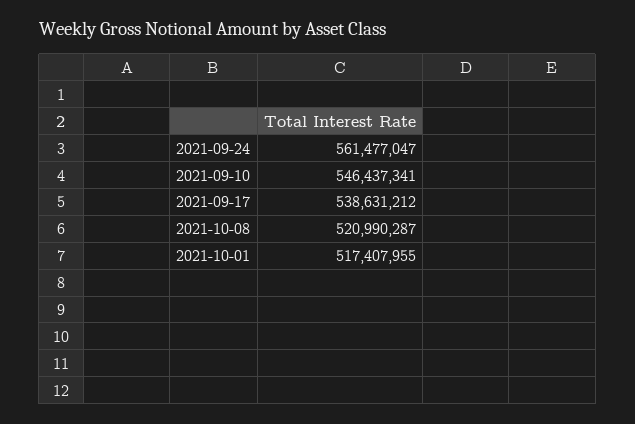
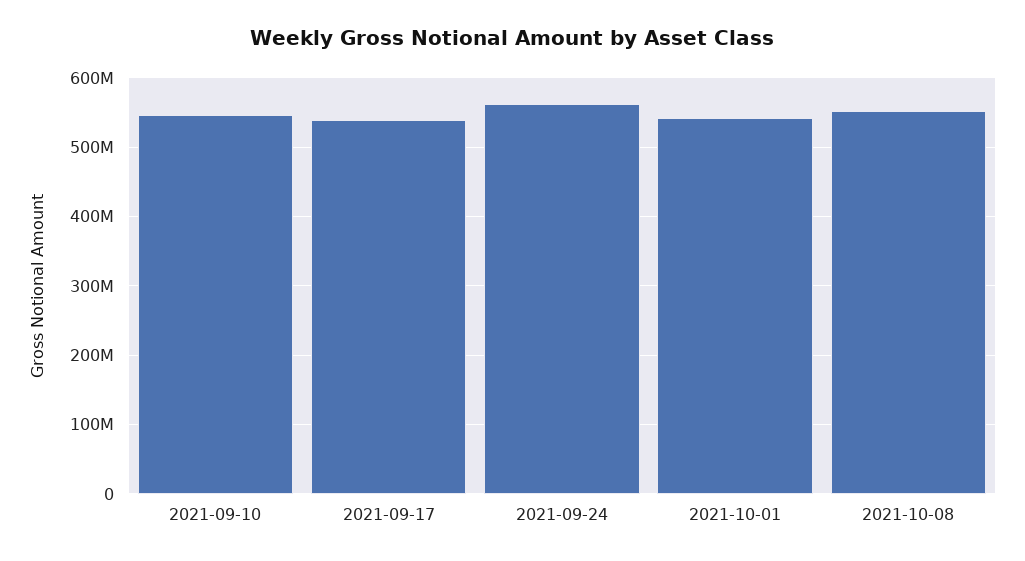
2021-10-08: 520990287 -> 550000000
2021-10-01: 517407955 -> 540000000

